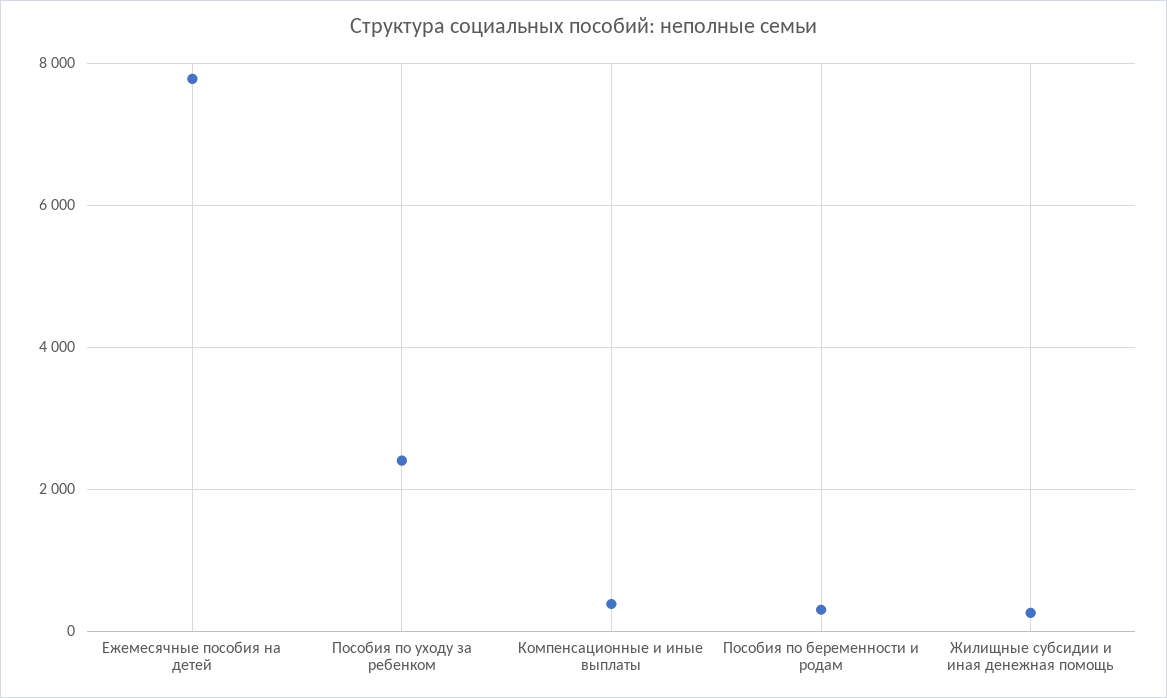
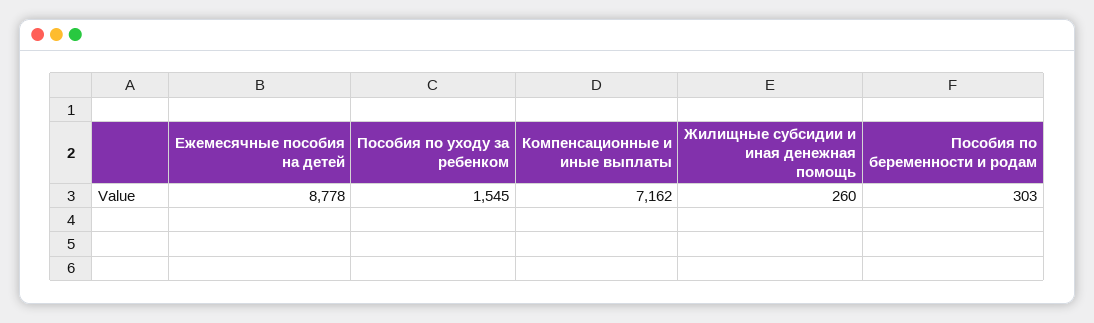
Ежемесячные пособия на детей: 7800 -> 8778
Пособия по уходу за ребенком: 2400 -> 1545
Компенсационные и иные выплаты: 400 -> 7162

